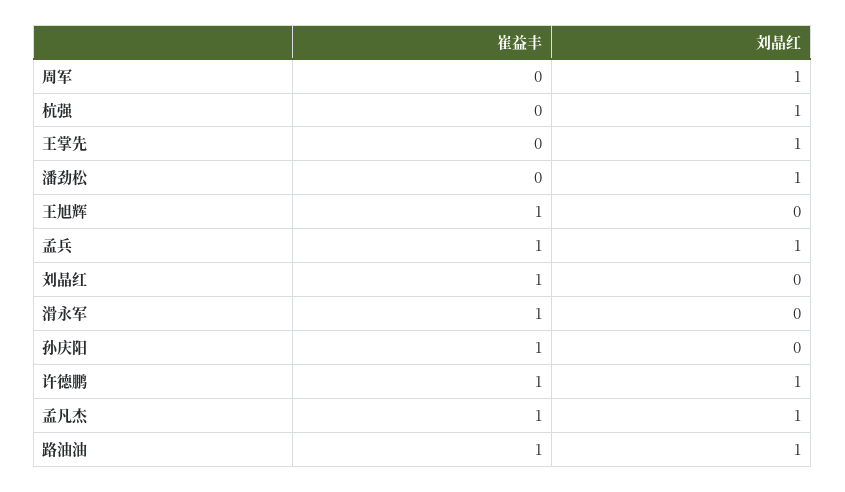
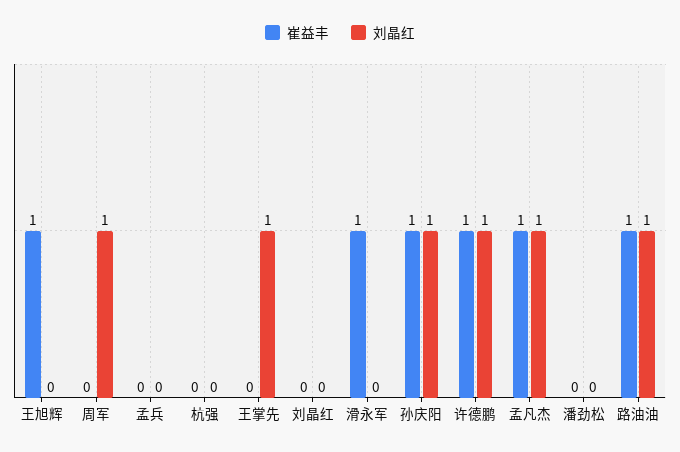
刘晶红, 杭强: 1 -> 0
刘晶红, 潘劲松: 1 -> 0
崔益丰, 孟兵: 1 -> 0
刘晶红, 孟兵: 1 -> 0
崔益丰, 刘晶红: 1 -> 0
刘晶红, 孙庆阳: 0 -> 1

